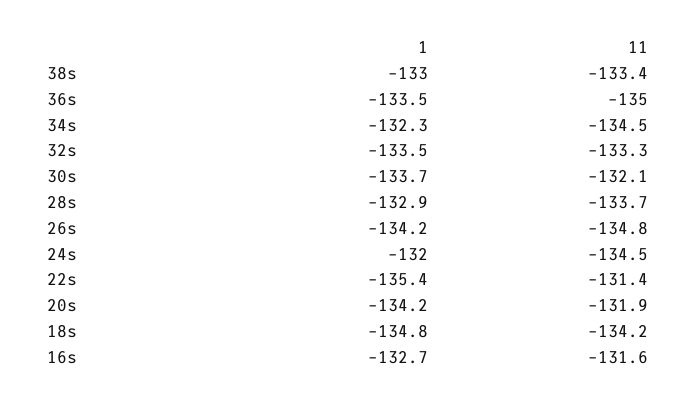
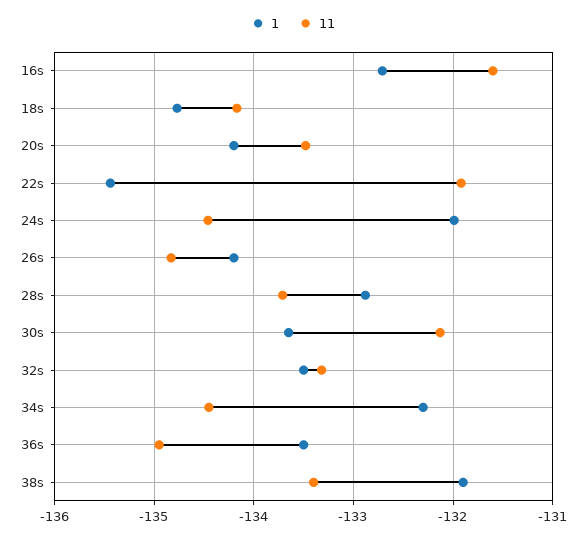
1, 38s: -133 -> -131.9
11, 22s: -131.4 -> -131.9
11, 20s: -131.9 -> -133.5

